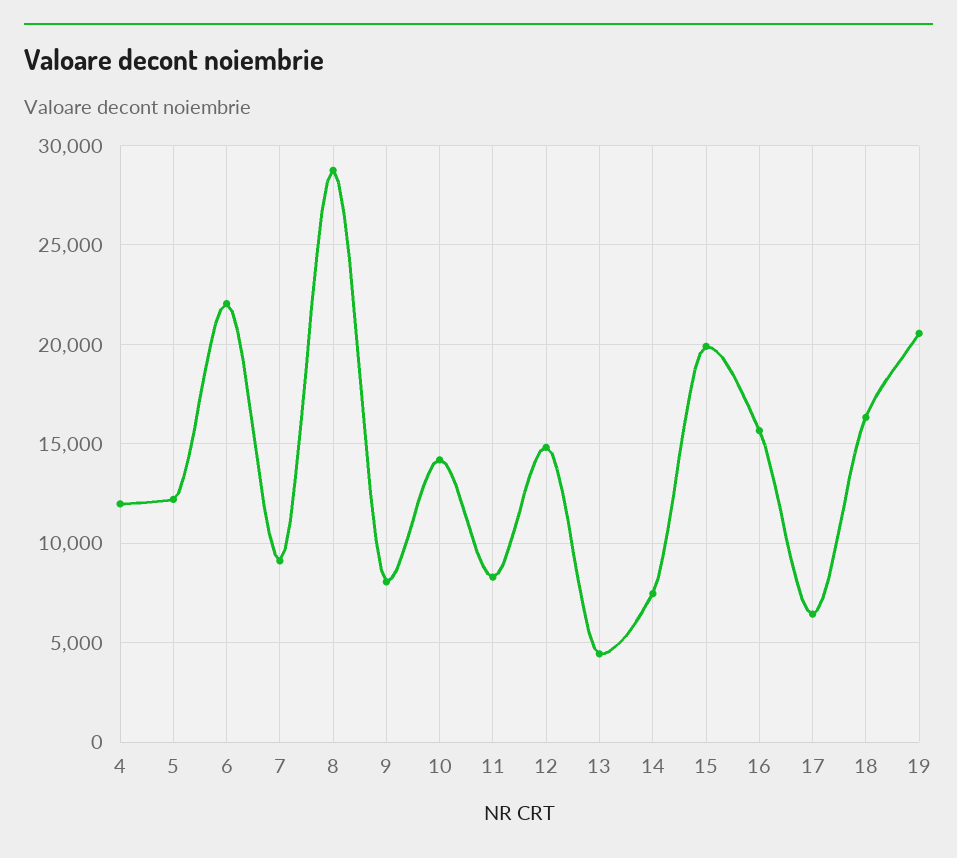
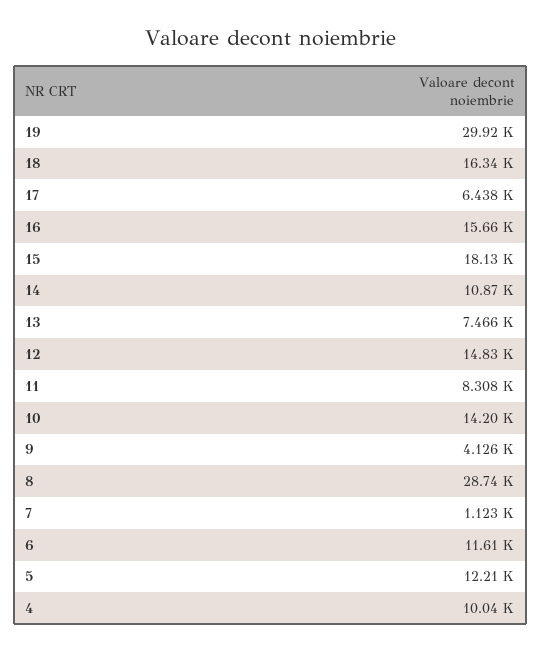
4: 12000 -> 10040
6: 22000 -> 11610
7: 9000 -> 1123
9: 8000 -> 4126
13: 4500 -> 7466
14: 7500 -> 10870
15: 20000 -> 18130
19: 20500 -> 29920

